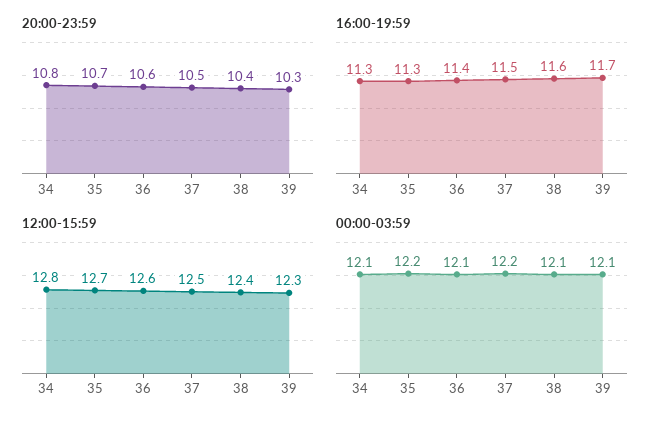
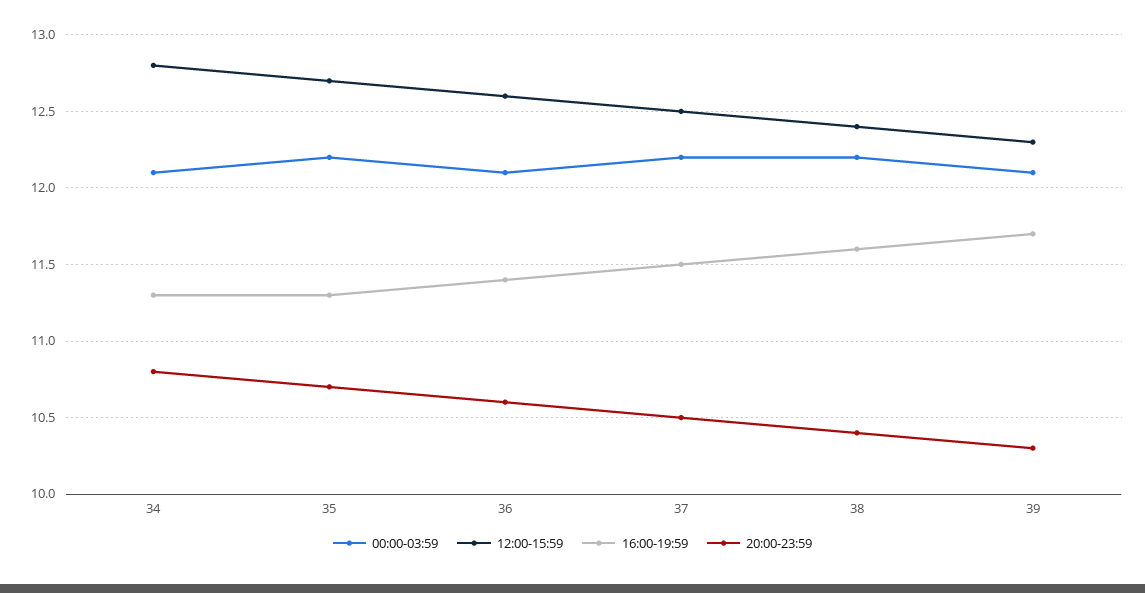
00:00-03:59, 38: 12.1 -> 12.2

